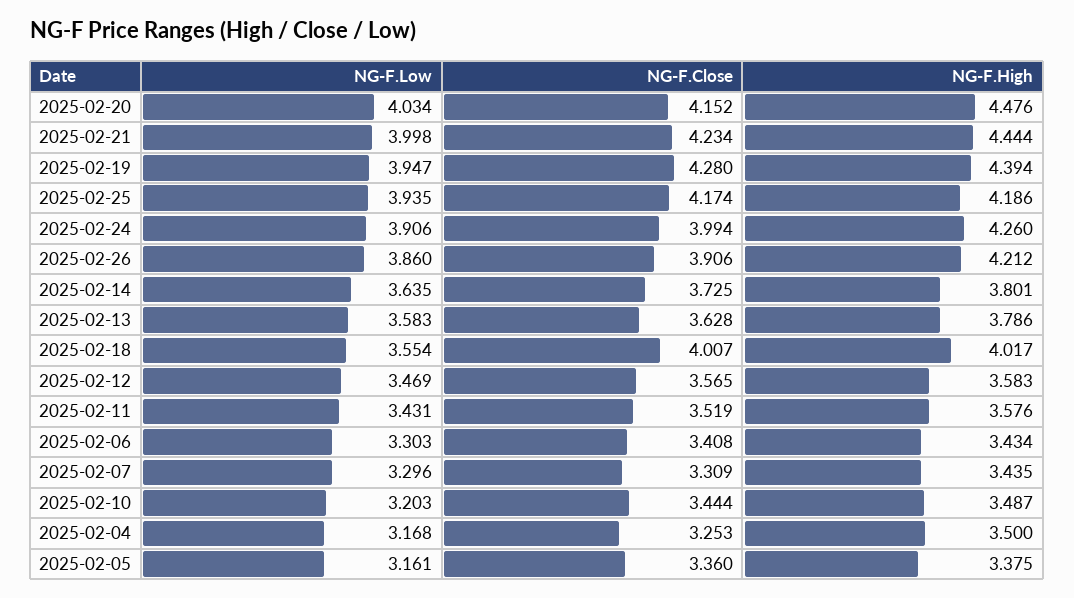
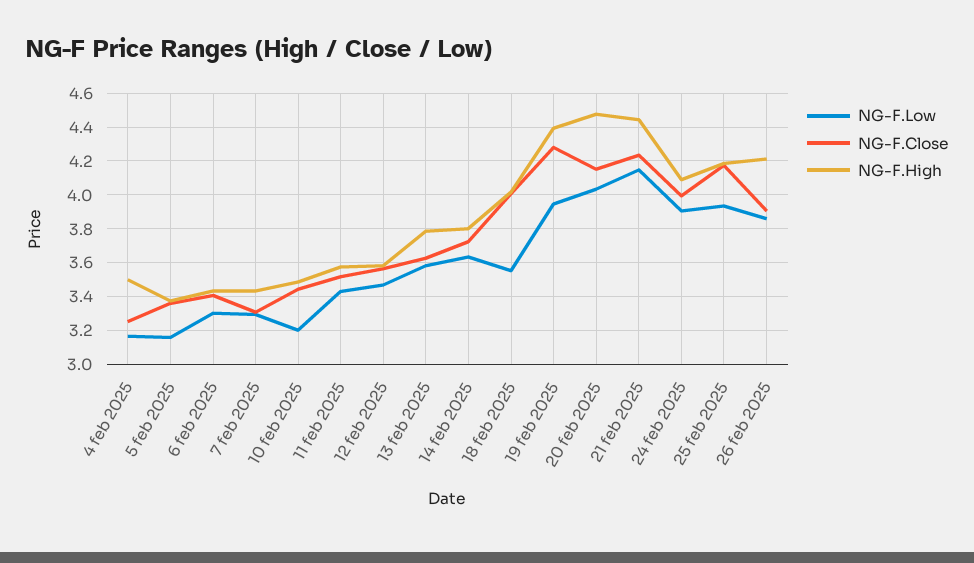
NG-F.Low, 2025-02-21: 3.998 -> 4.15
NG-F.High, 2025-02-24: 4.26 -> 4.1

